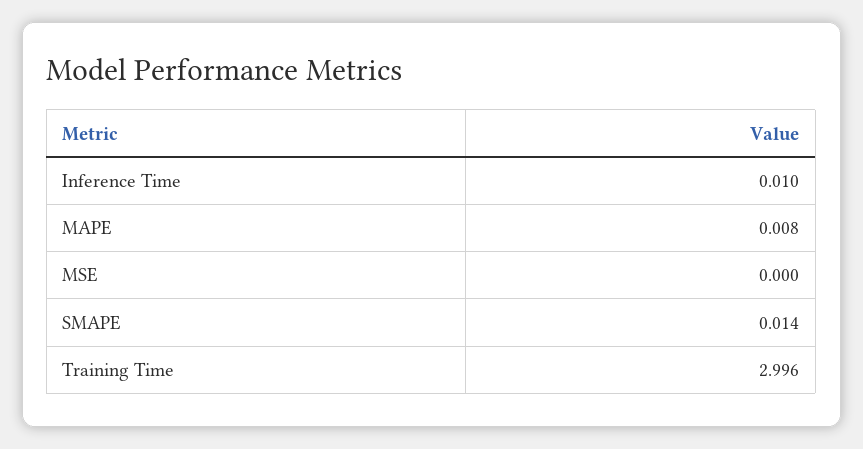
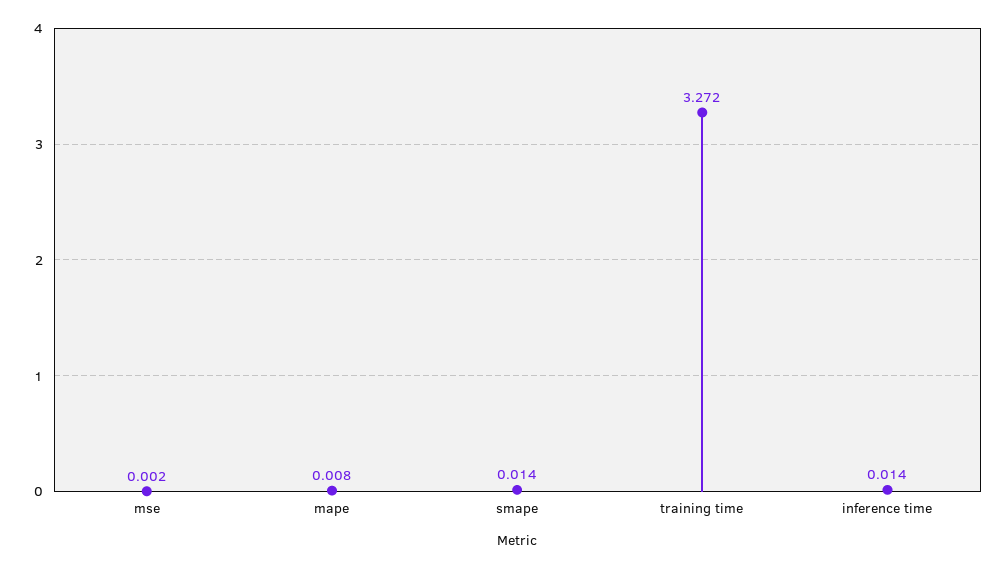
Inference Time: 0.01 -> 0.014
MSE: 0 -> 0.002
Training Time: 2.996 -> 3.272

